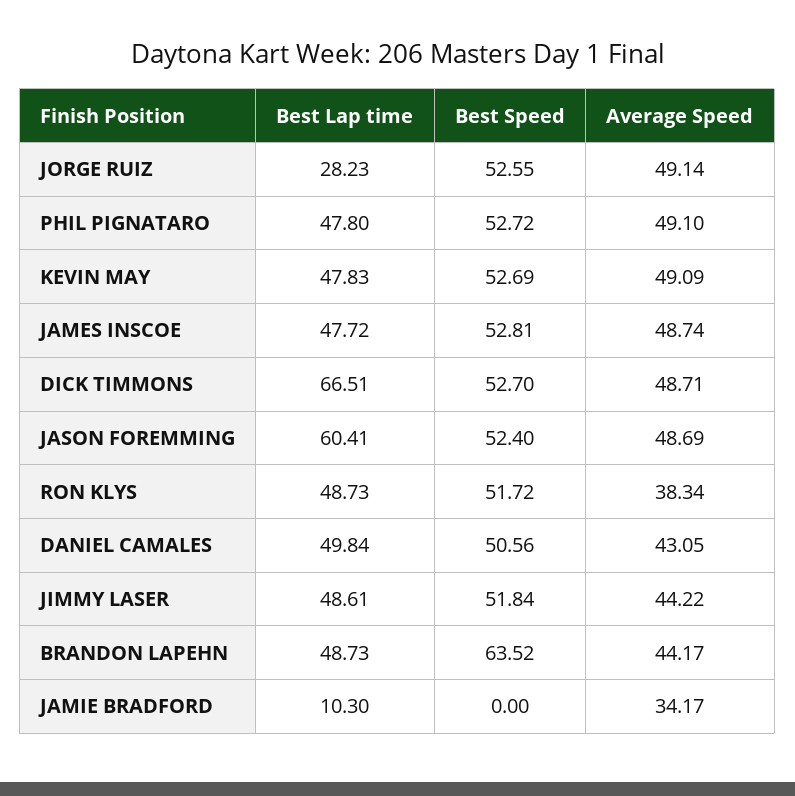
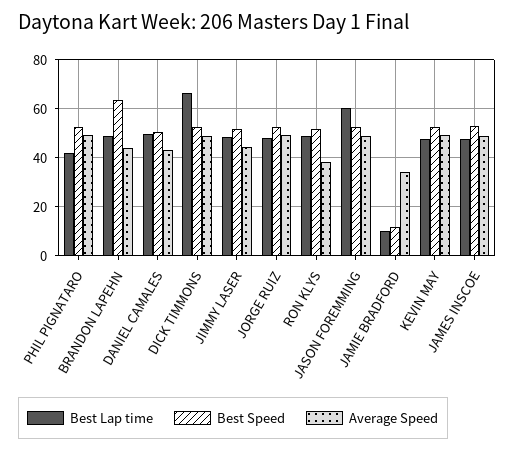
Best Lap time, JORGE RUIZ: 28.23 -> 47.5
Best Lap time, PHIL PIGNATARO: 47.8 -> 42.5
Best Speed, JAMIE BRADFORD: 0 -> 12.5

